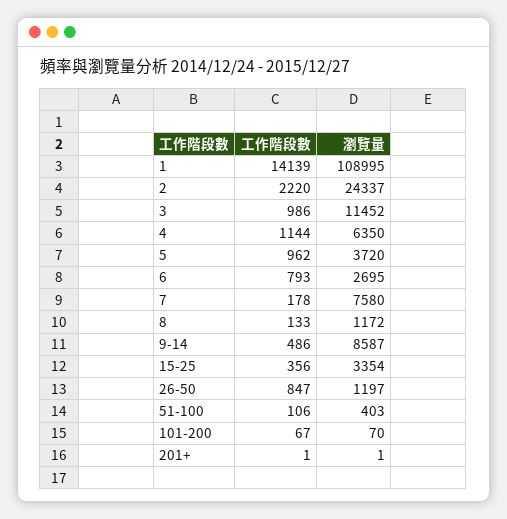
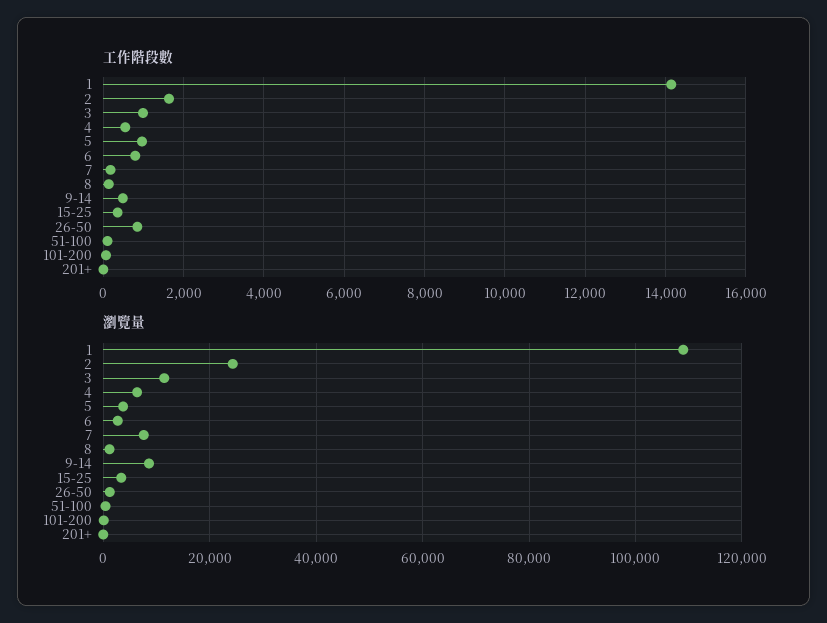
工作階段數, 2: 2220 -> 1600
工作階段數, 4: 1144 -> 600

